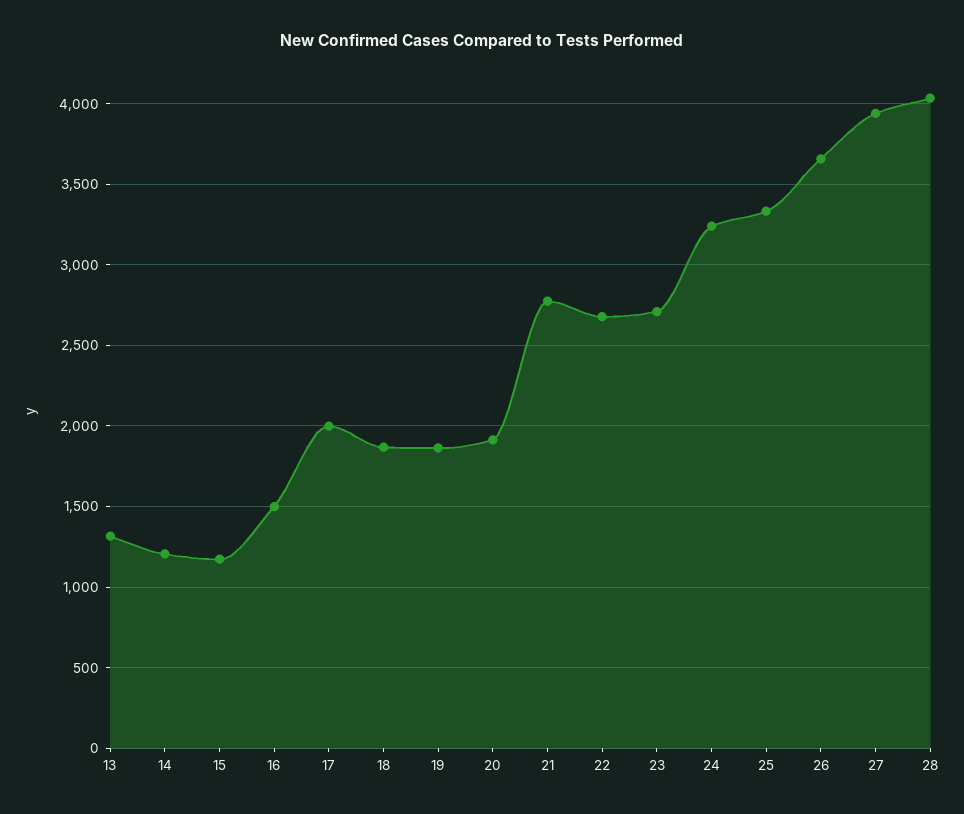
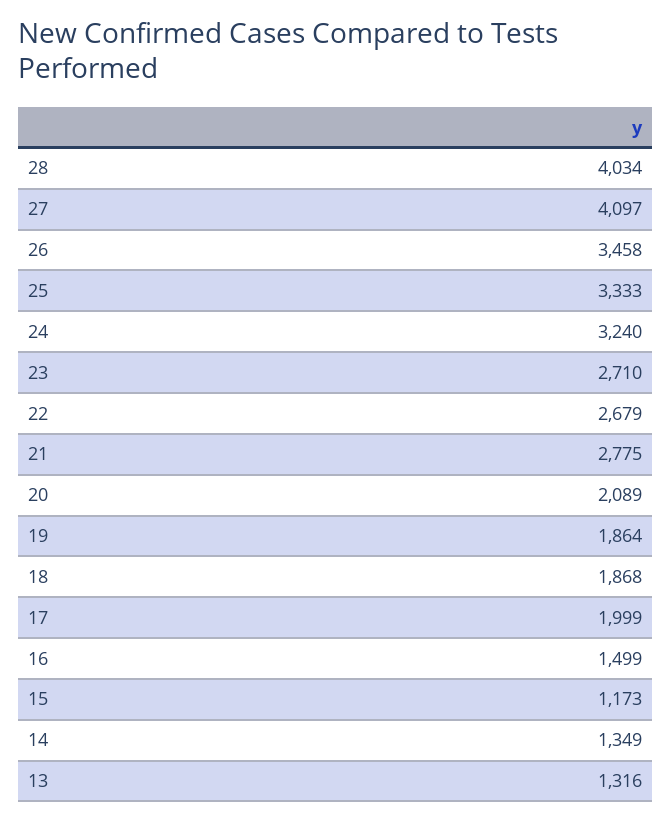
14: 1200 -> 1349
20: 1900 -> 2089
26: 3650 -> 3458
27: 3950 -> 4097

